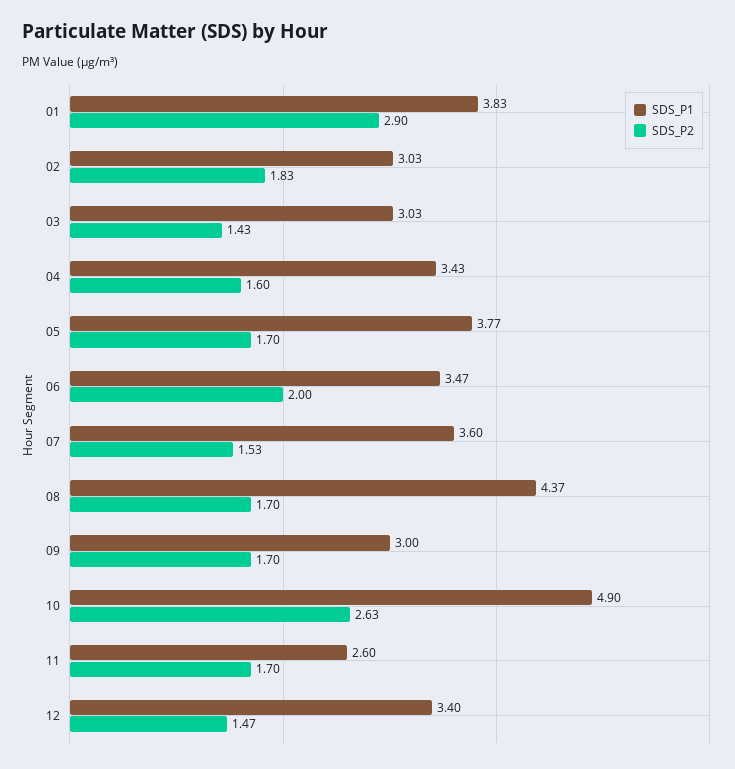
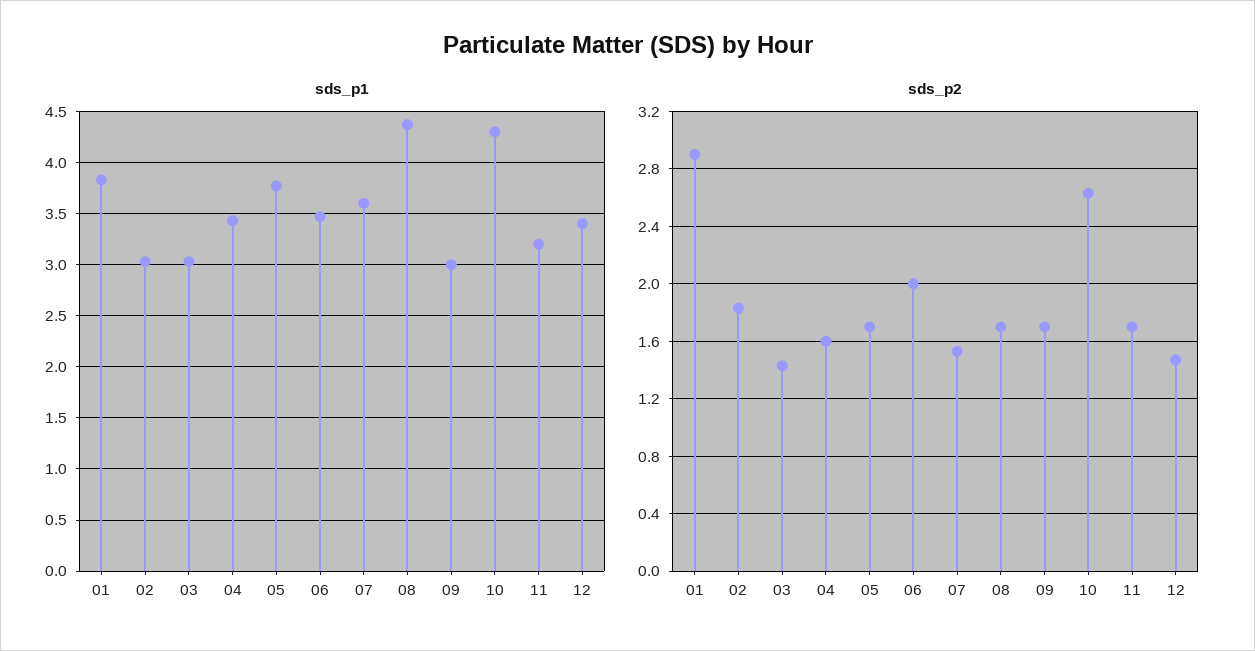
SDS_P1, 10: 4.9 -> 4.3
SDS_P1, 11: 2.6 -> 3.2

